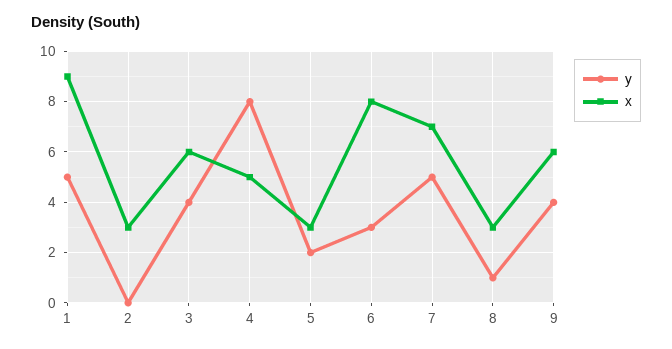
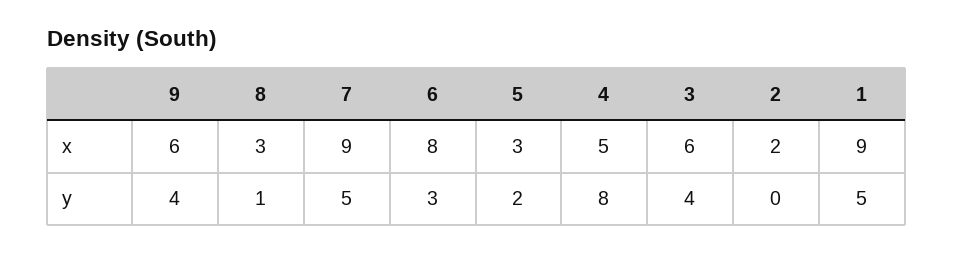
x, 2: 3 -> 2
x, 7: 7 -> 9

